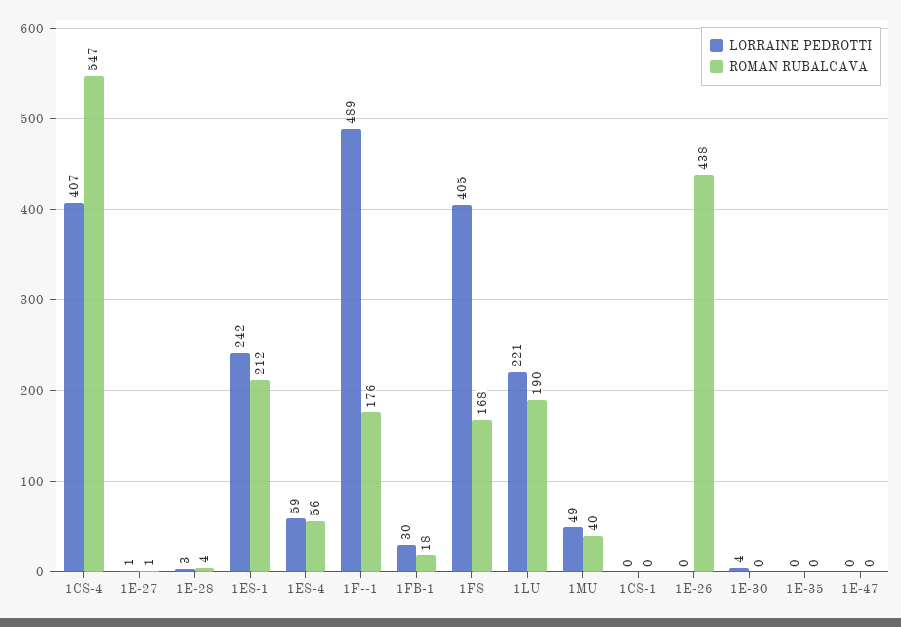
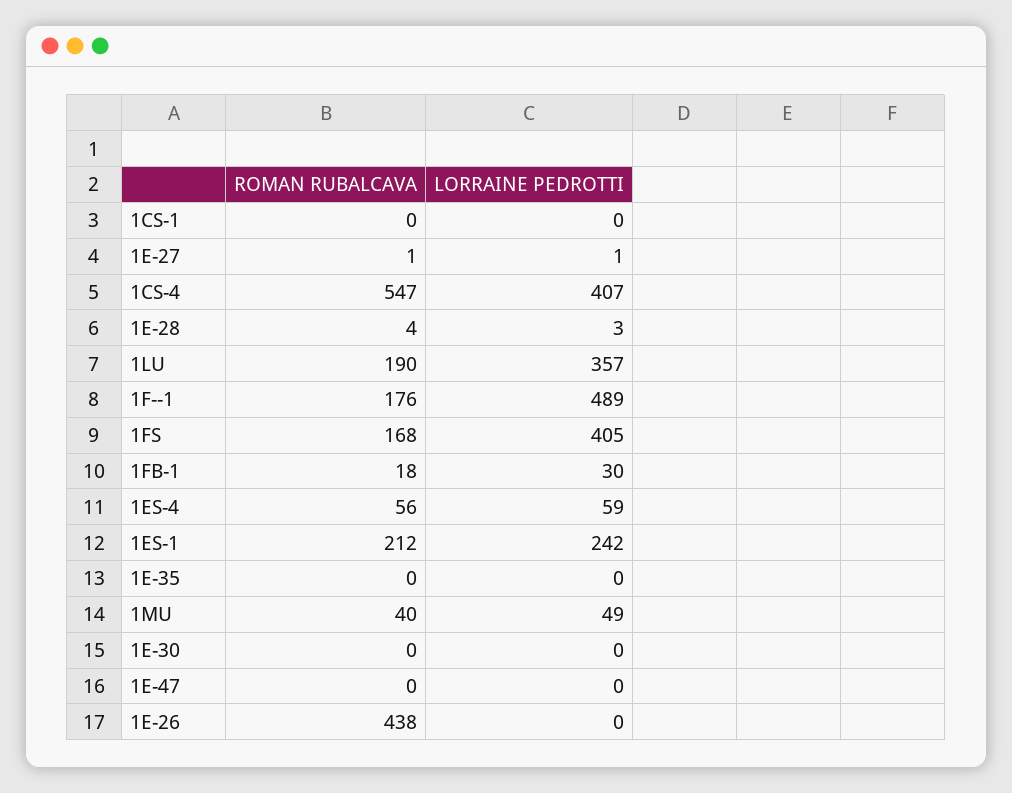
LORRAINE PEDROTTI, 1LU: 221 -> 357
LORRAINE PEDROTTI, 1E-30: 4 -> 0

